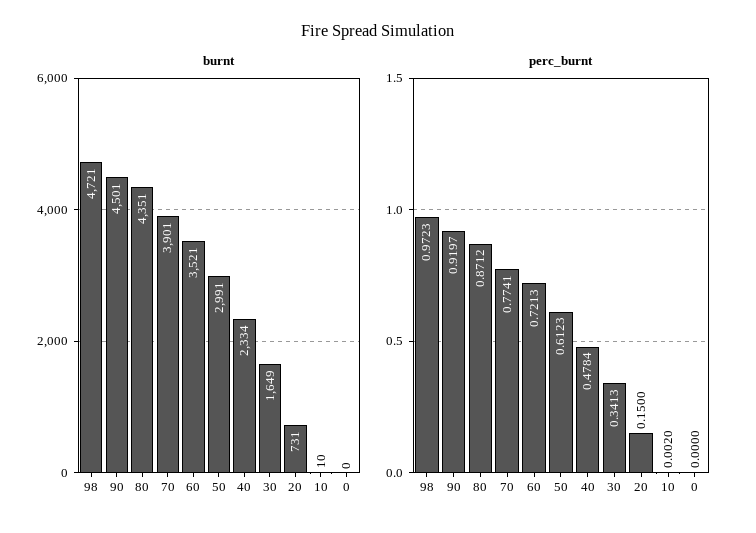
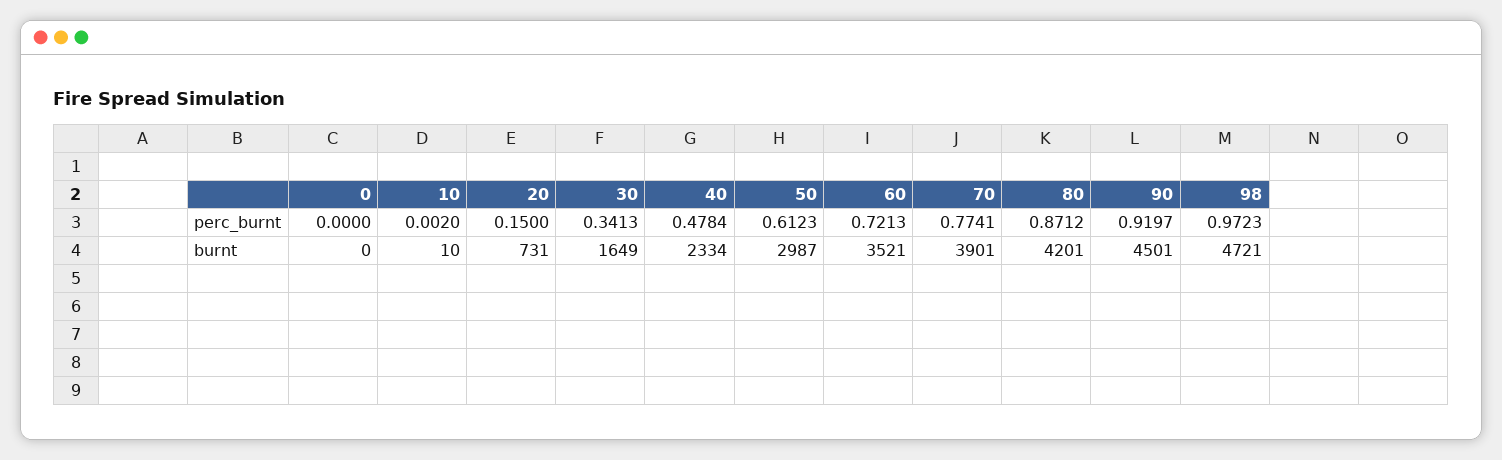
burnt, 80: 4351 -> 4201
burnt, 50: 2991 -> 2987

